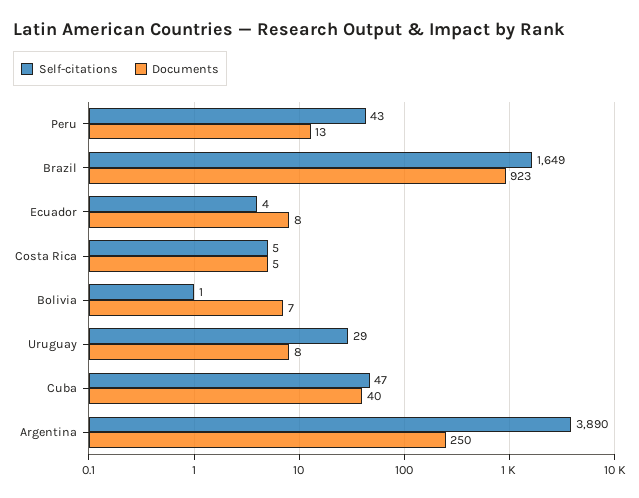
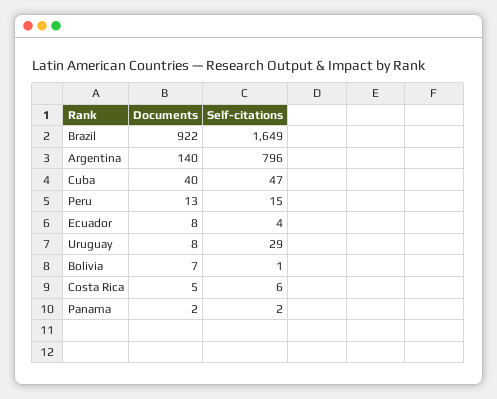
Self-citations, Peru: 43 -> 15
Documents, Brazil: 923 -> 922
Self-citations, Costa Rica: 5 -> 6
Self-citations, Argentina: 3890 -> 796
Documents, Argentina: 250 -> 140
Documents, Panama: none -> 2
Self-citations, Panama: none -> 2

